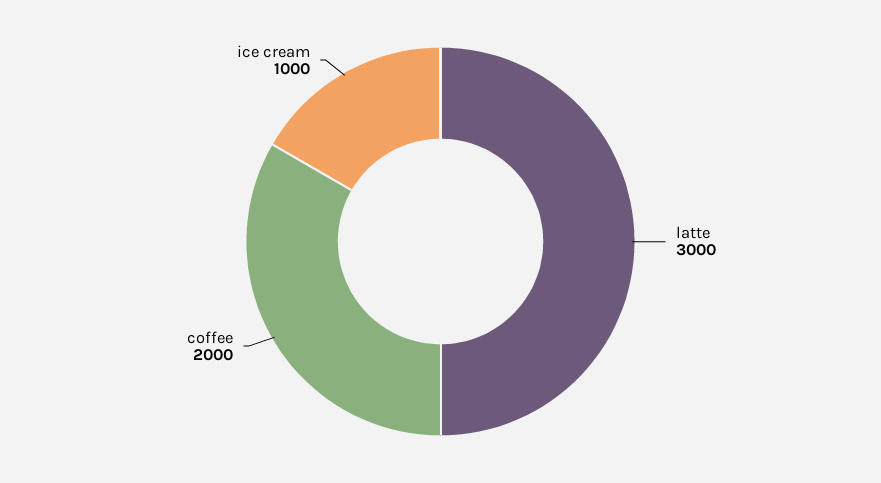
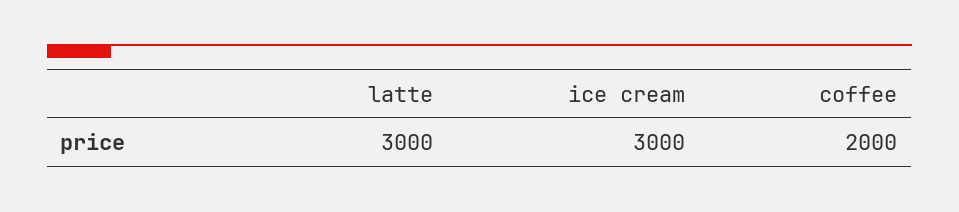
ice cream: 1000 -> 3000

